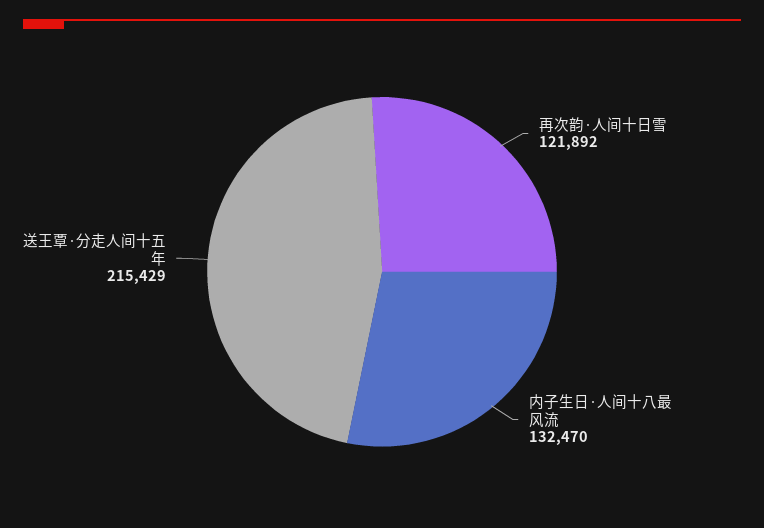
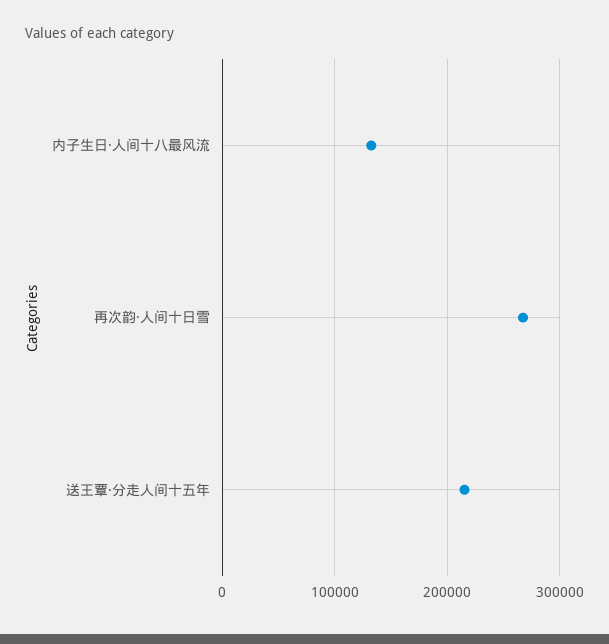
再次韵·人间十日雪: 121892 -> 270000

